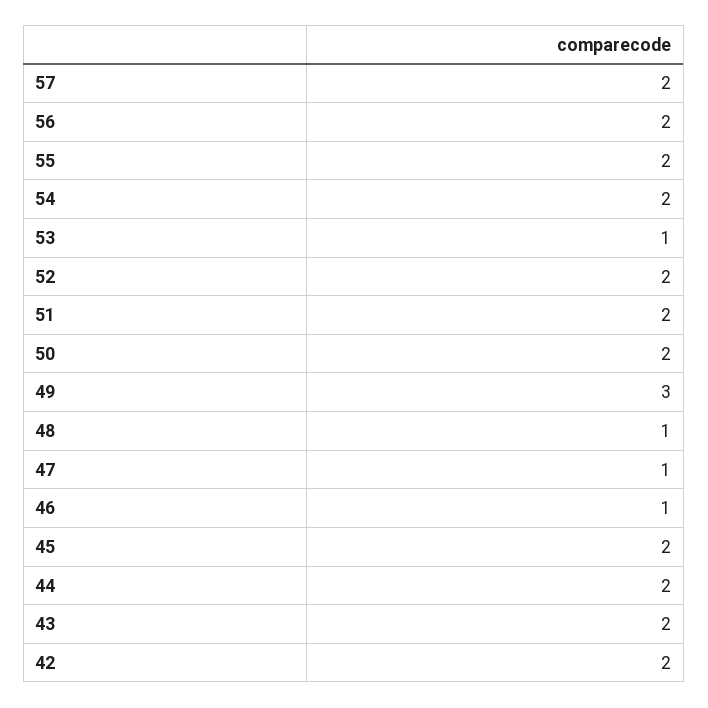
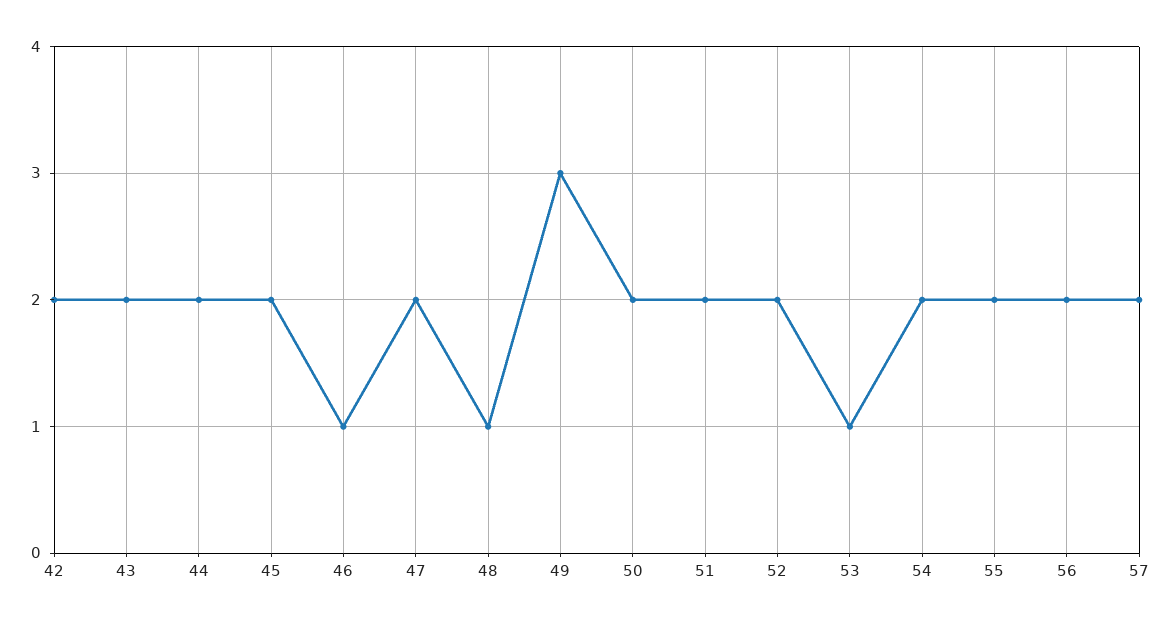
47: 1 -> 2

